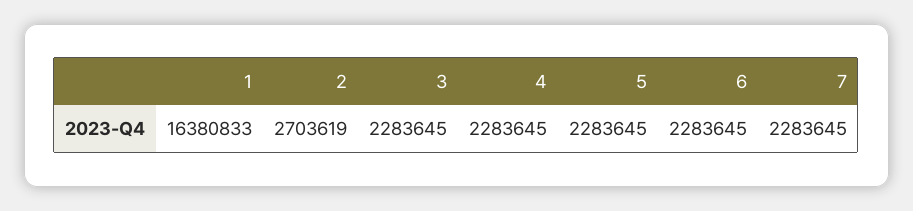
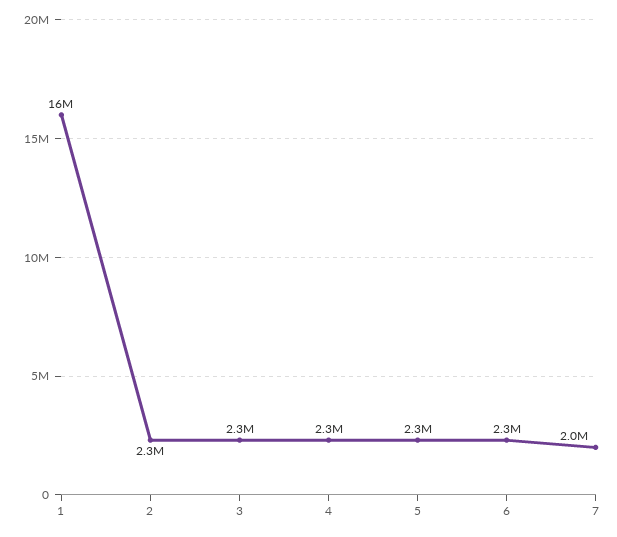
2: 2703619 -> 2300000
7: 2283645 -> 2000000

